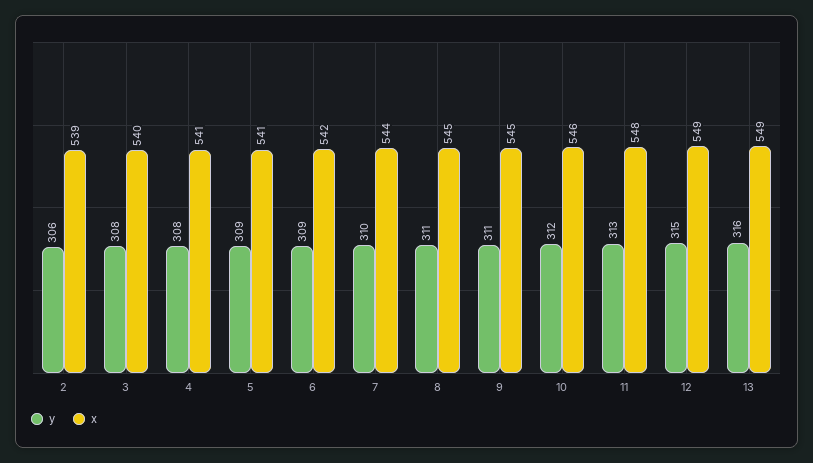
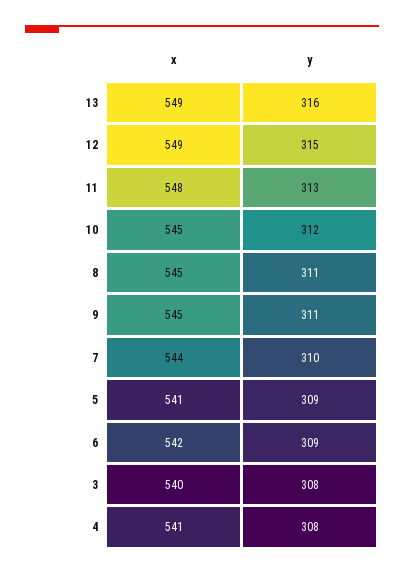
y, 2: 306 -> none
x, 2: 539 -> none
x, 10: 546 -> 545

